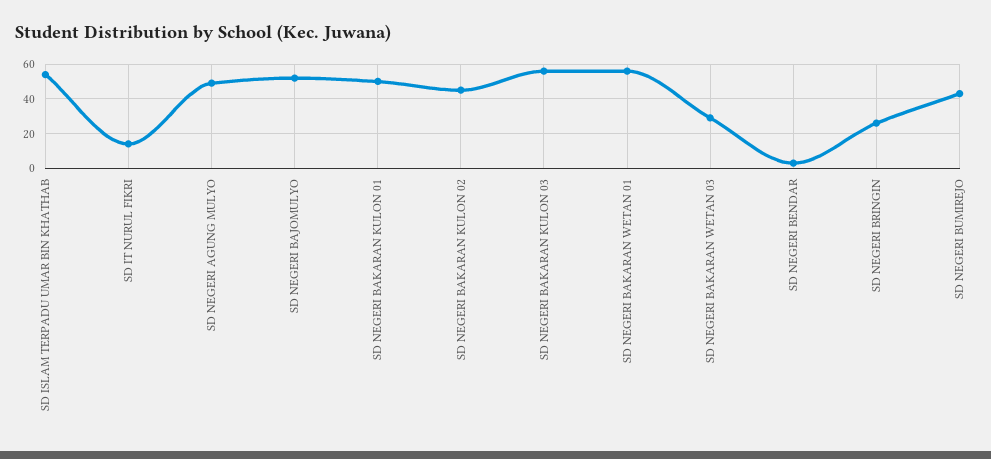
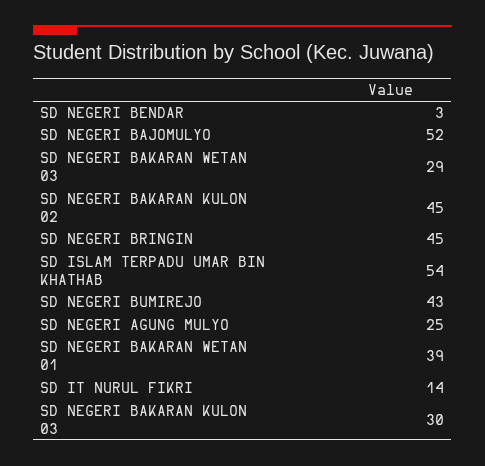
SD NEGERI AGUNG MULYO: 50 -> 25
SD NEGERI BAKARAN KULON 01: 50 -> none
SD NEGERI BAKARAN KULON 03: 55 -> 30
SD NEGERI BAKARAN WETAN 01: 55 -> 39
SD NEGERI BRINGIN: 25 -> 45

